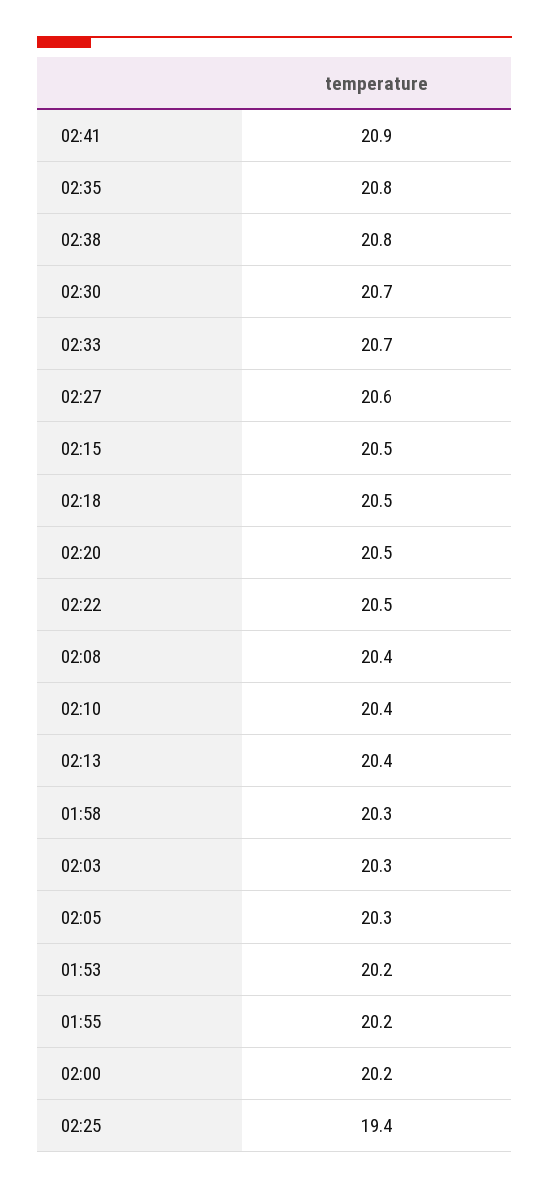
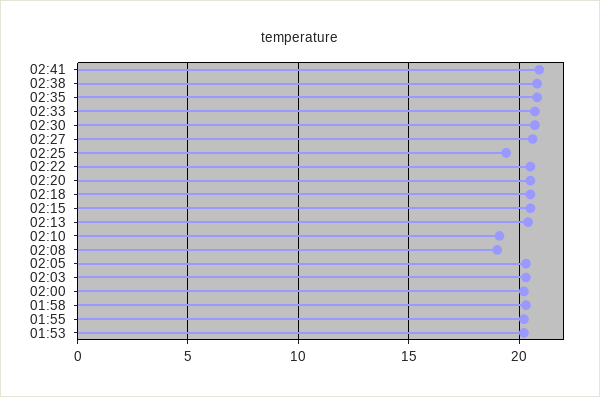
02:08: 20.4 -> 19
02:10: 20.4 -> 19

